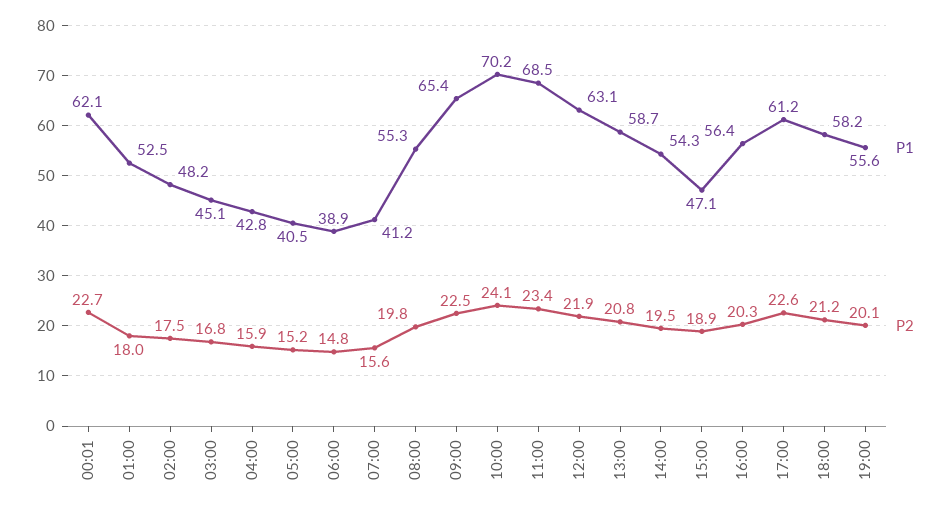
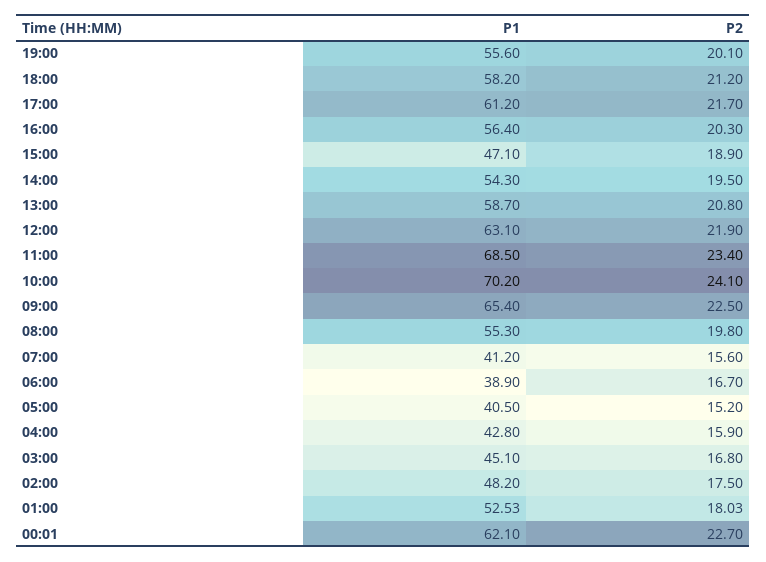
P2, 06:00: 14.8 -> 16.7
P2, 17:00: 22.6 -> 21.7

